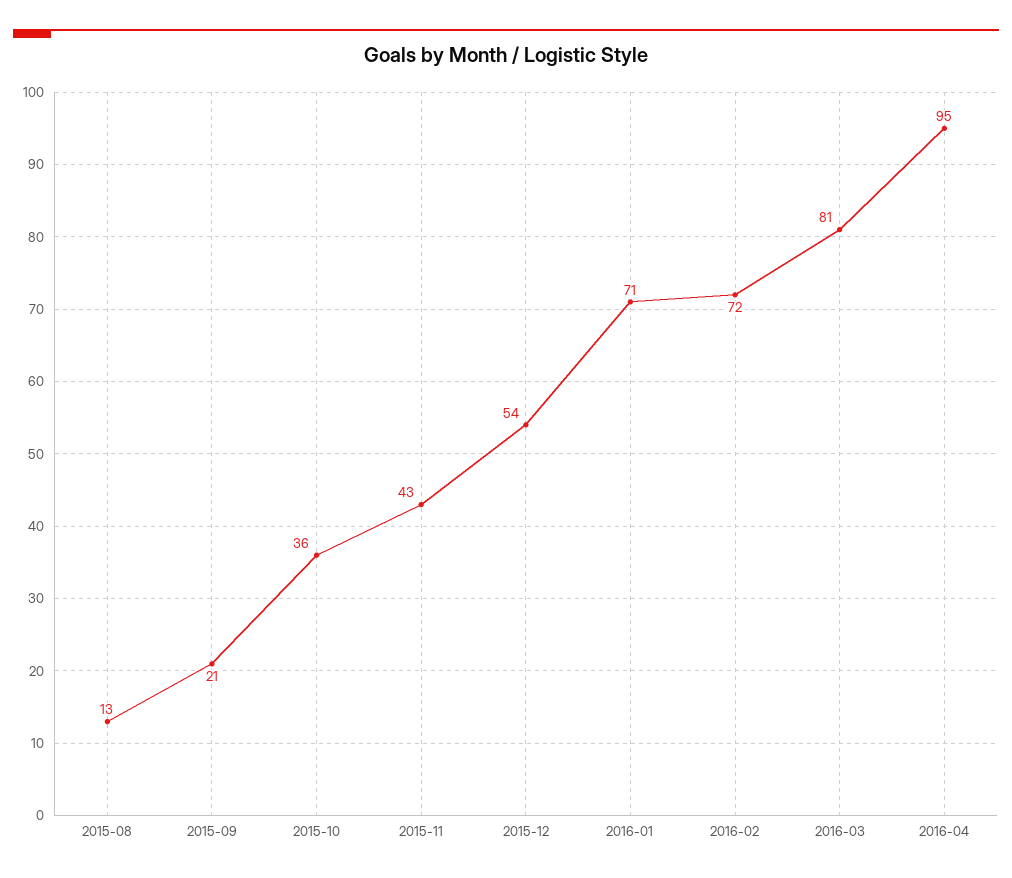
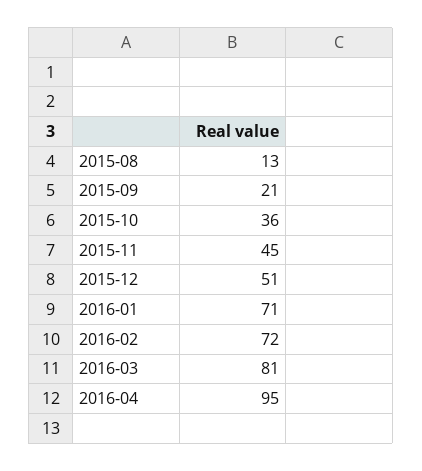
2015-11: 43 -> 45
2015-12: 54 -> 51

